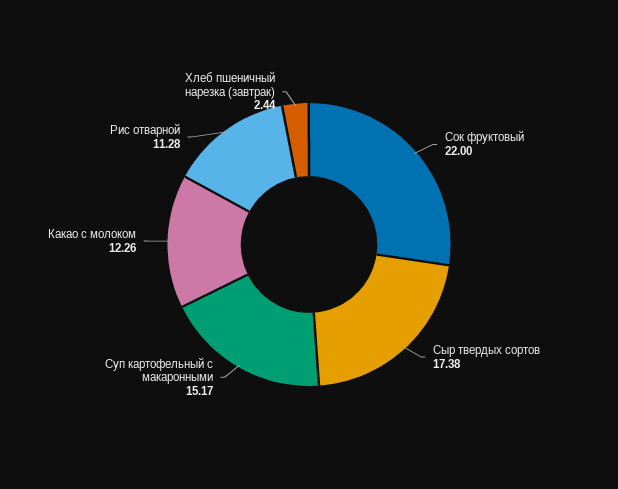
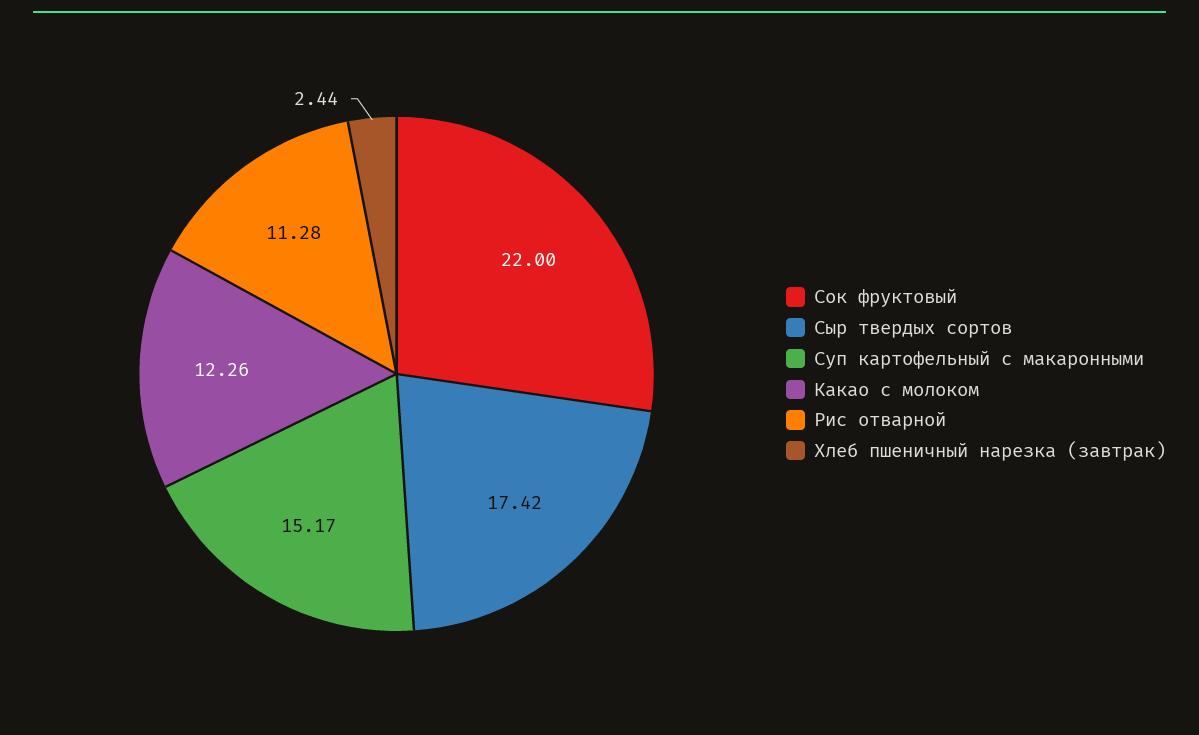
Сыр твердых сортов: 17.38 -> 17.42

